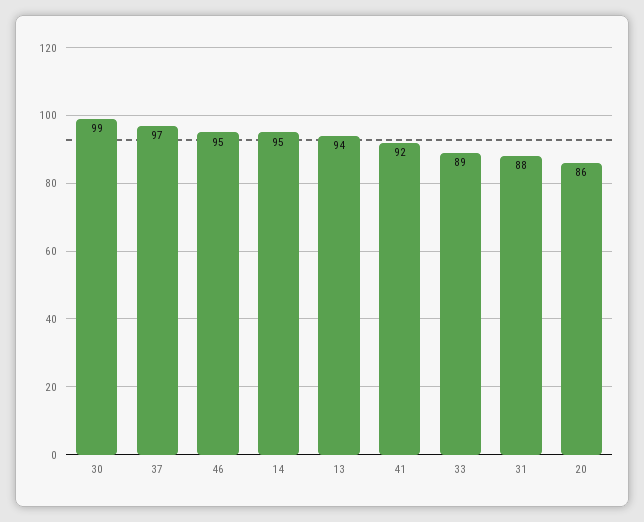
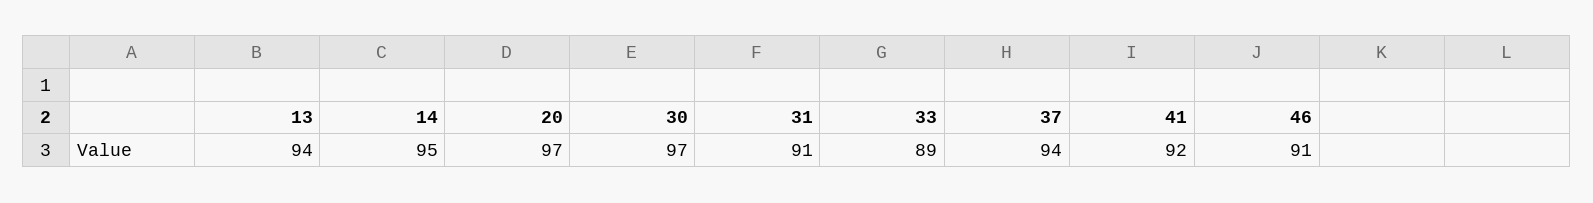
30: 99 -> 97
37: 97 -> 94
46: 95 -> 91
31: 88 -> 91
20: 86 -> 97

